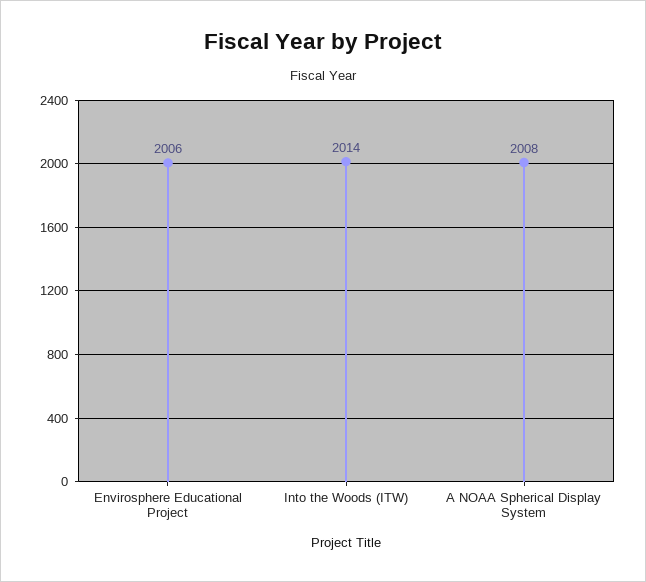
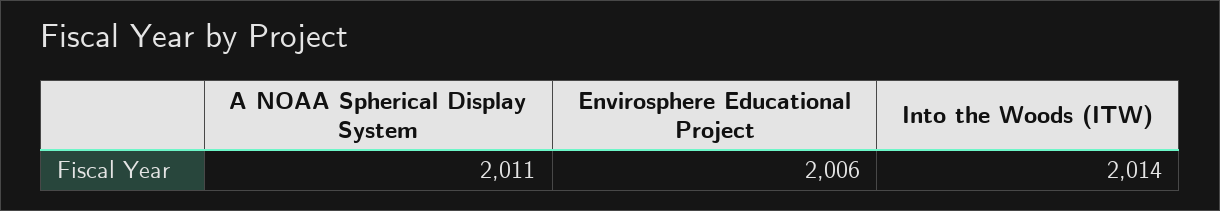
A NOAA Spherical Display System: 2008 -> 2011

